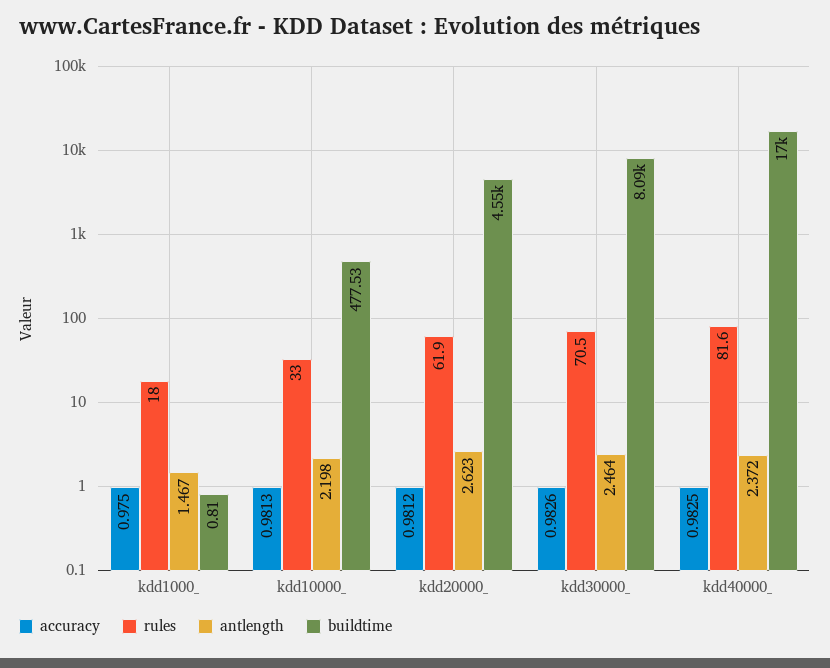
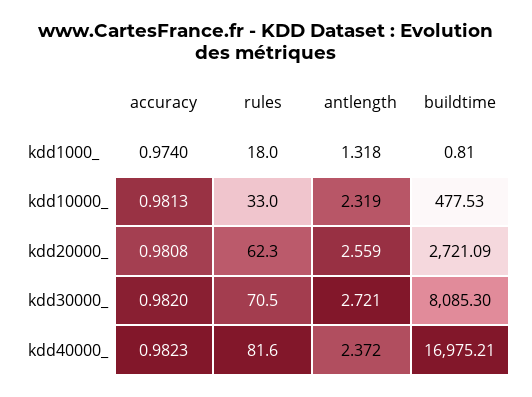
accuracy, kdd1000_: 0.975 -> 0.974
antlength, kdd1000_: 1.467 -> 1.318
antlength, kdd10000_: 2.198 -> 2.319
accuracy, kdd20000_: 0.9812 -> 0.9808
rules, kdd20000_: 61.9 -> 62.3
antlength, kdd20000_: 2.623 -> 2.559
buildtime, kdd20000_: 4550 -> 2721.09
accuracy, kdd30000_: 0.9826 -> 0.982
antlength, kdd30000_: 2.464 -> 2.721
accuracy, kdd40000_: 0.9825 -> 0.9823

